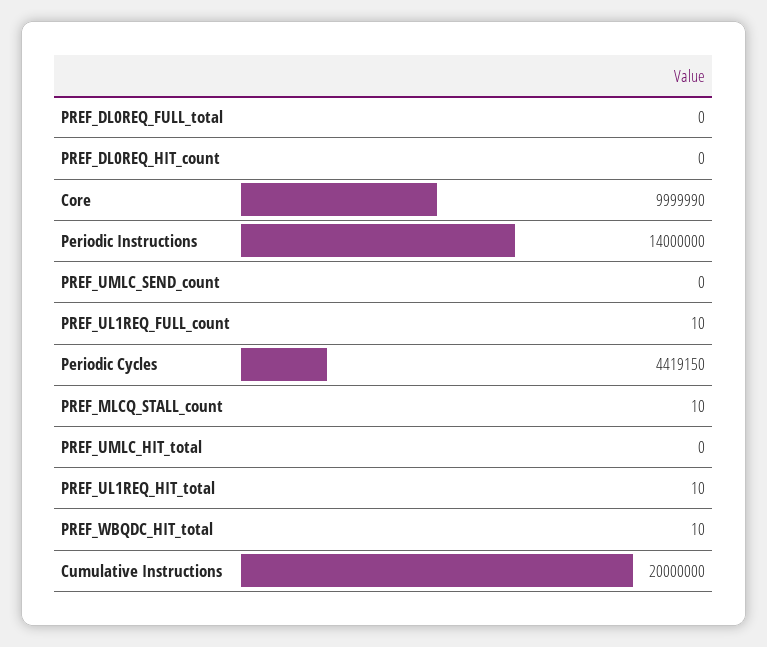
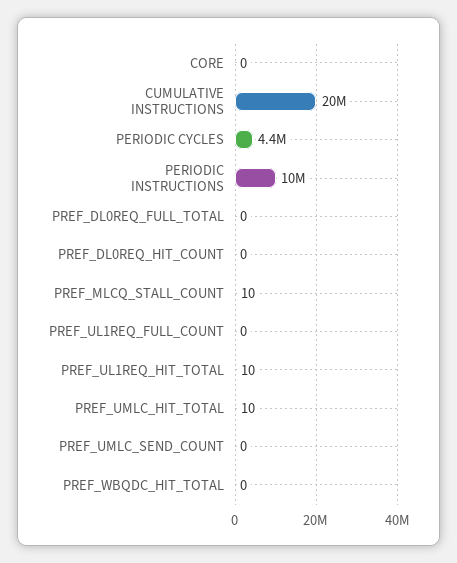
Core: 9999990 -> 0
Periodic Instructions: 14000000 -> 10000000
PREF_UL1REQ_FULL_count: 10 -> 0
PREF_UMLC_HIT_total: 0 -> 10
PREF_WBQDC_HIT_total: 10 -> 0

